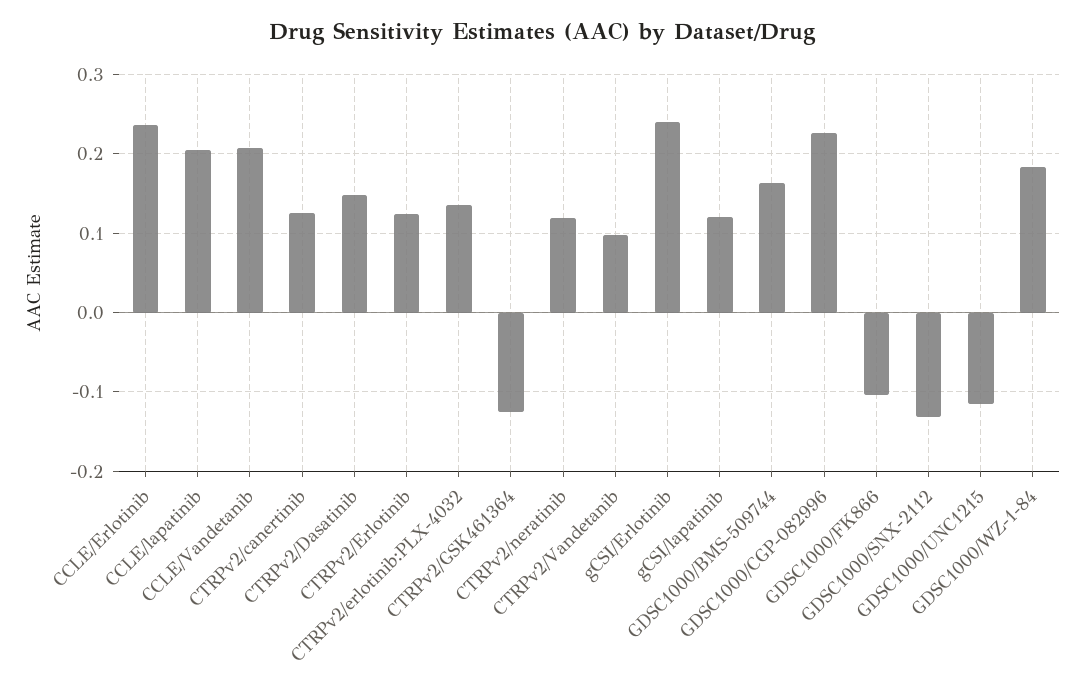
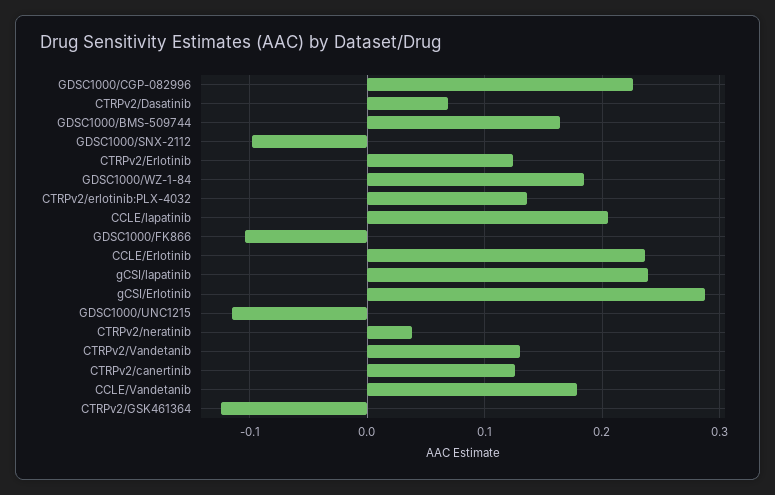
CCLE/Vandetanib: 0.21 -> 0.18
CTRPv2/Dasatinib: 0.15 -> 0.07
CTRPv2/neratinib: 0.12 -> 0.04
CTRPv2/Vandetanib: 0.1 -> 0.13
gCSI/Erlotinib: 0.24 -> 0.29
gCSI/lapatinib: 0.12 -> 0.24
GDSC1000/SNX-2112: -0.13 -> -0.1

